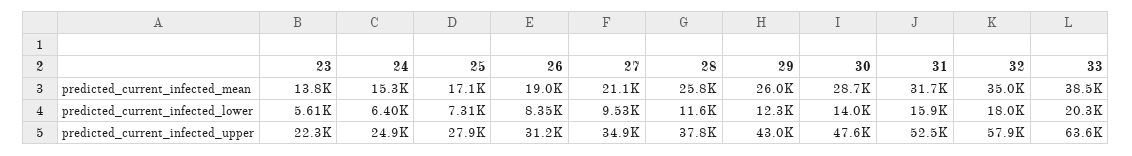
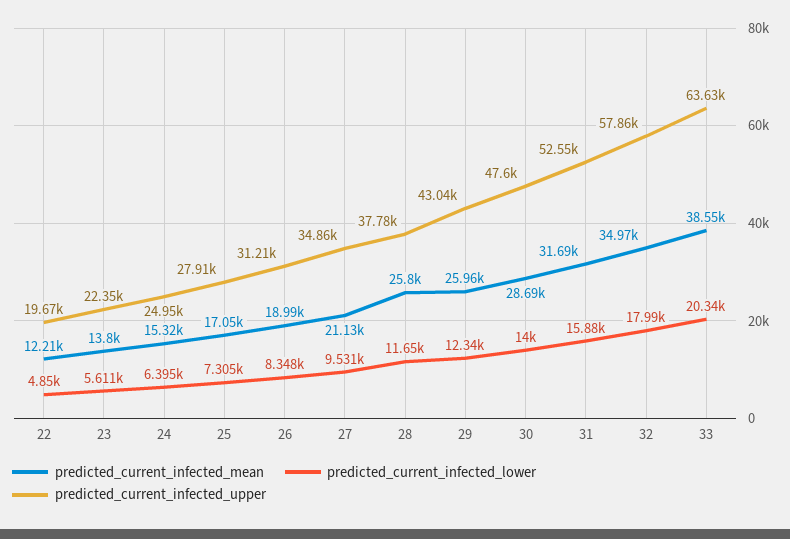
predicted_current_infected_mean, 22: none -> 12210
predicted_current_infected_lower, 22: none -> 4850
predicted_current_infected_upper, 22: none -> 19670

